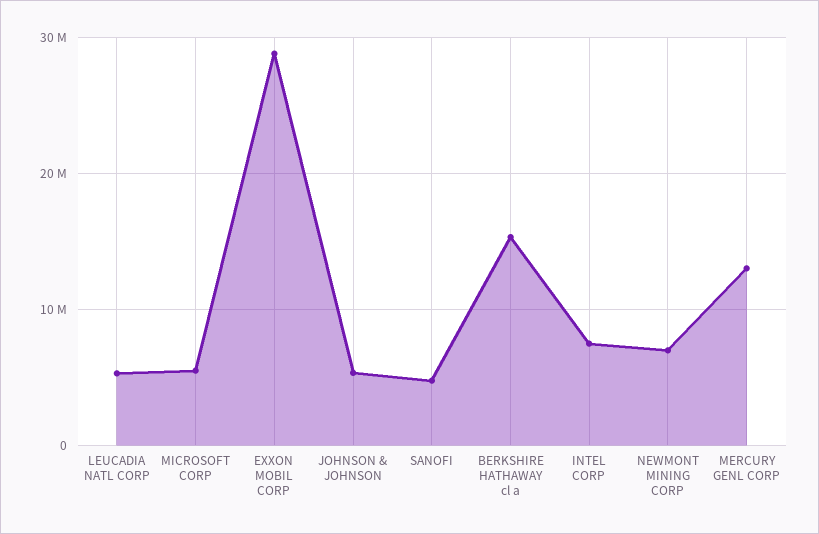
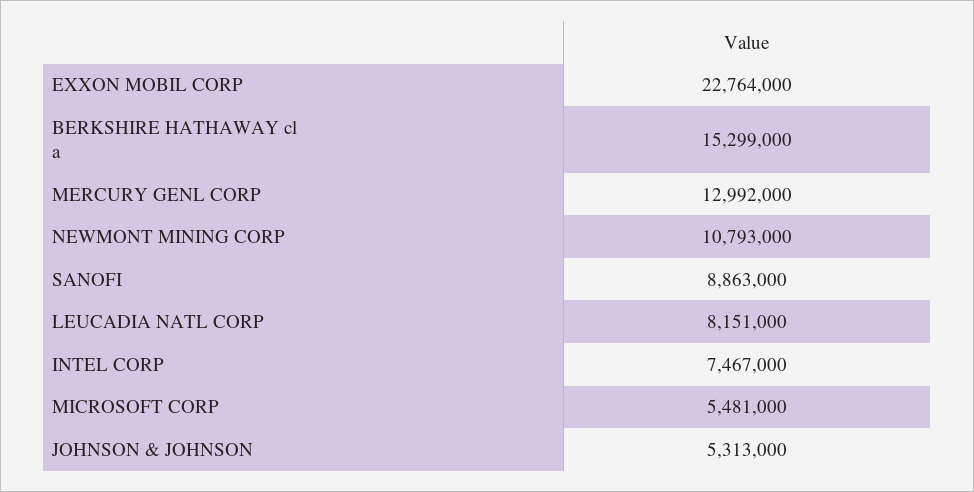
LEUCADIA NATL CORP: 5000000 -> 8151000
EXXON MOBIL CORP: 29000000 -> 22764000
SANOFI: 5000000 -> 8863000
NEWMONT MINING CORP: 7000000 -> 10793000

